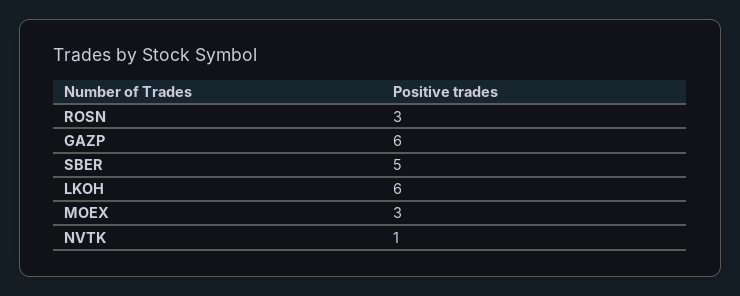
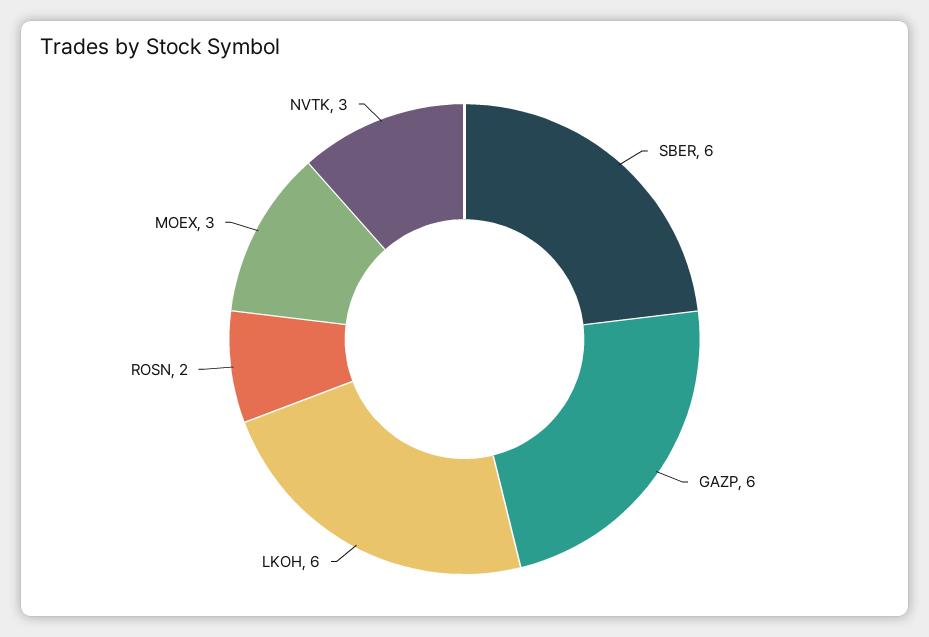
ROSN: 3 -> 2
SBER: 5 -> 6
NVTK: 1 -> 3

